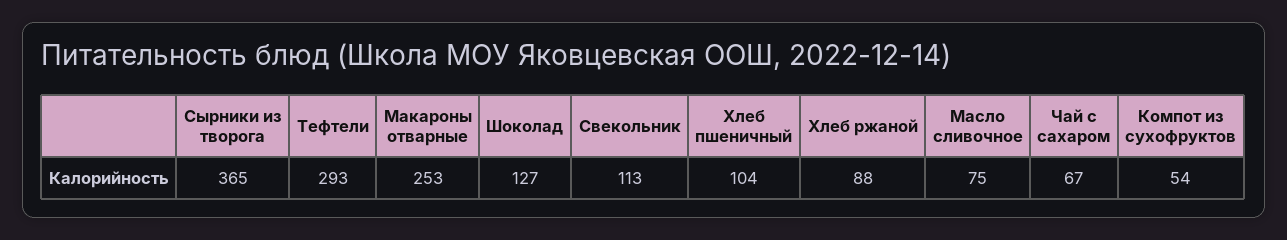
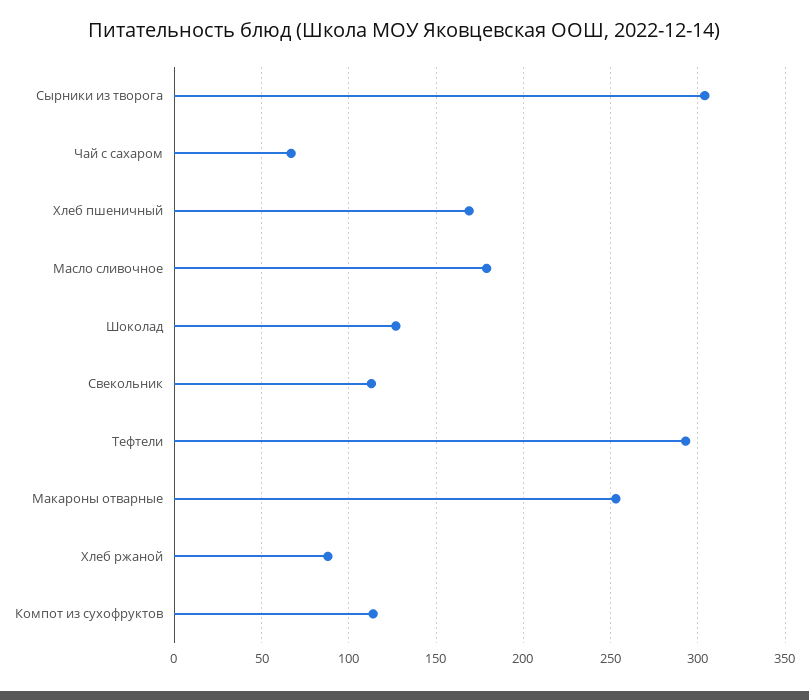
Сырники из творога: 365 -> 305
Хлеб пшеничный: 104 -> 170
Масло сливочное: 75 -> 180
Компот из сухофруктов: 54 -> 115

